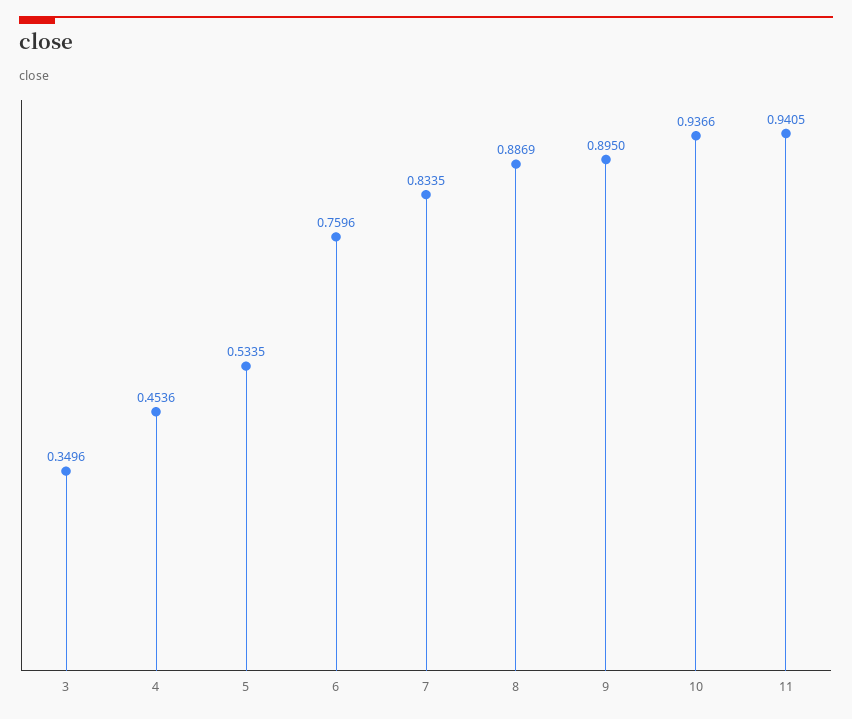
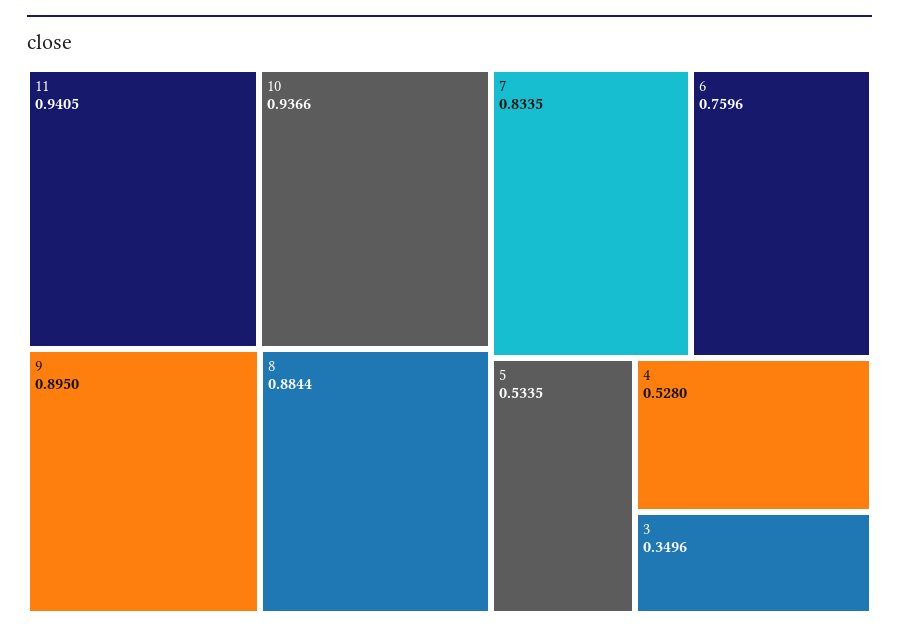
4: 0.4536 -> 0.528
8: 0.8869 -> 0.8844

